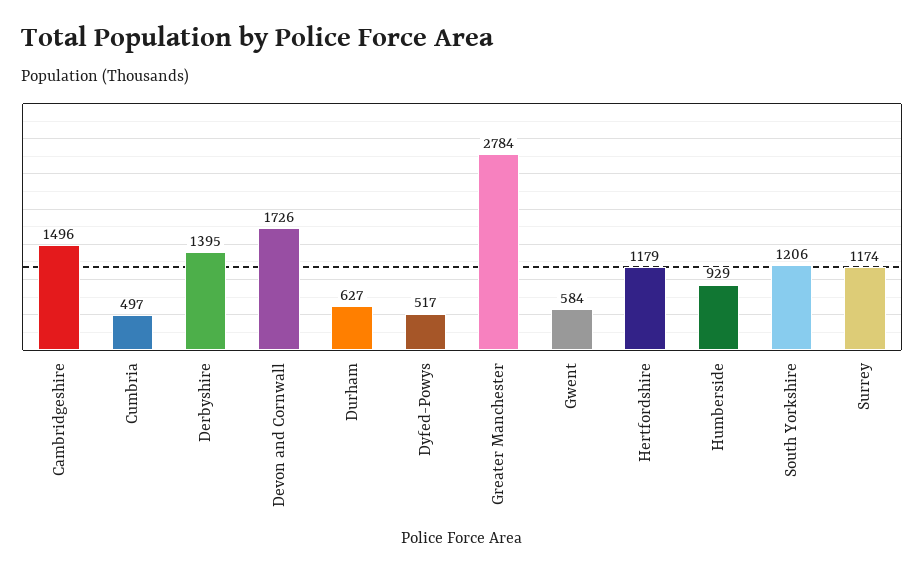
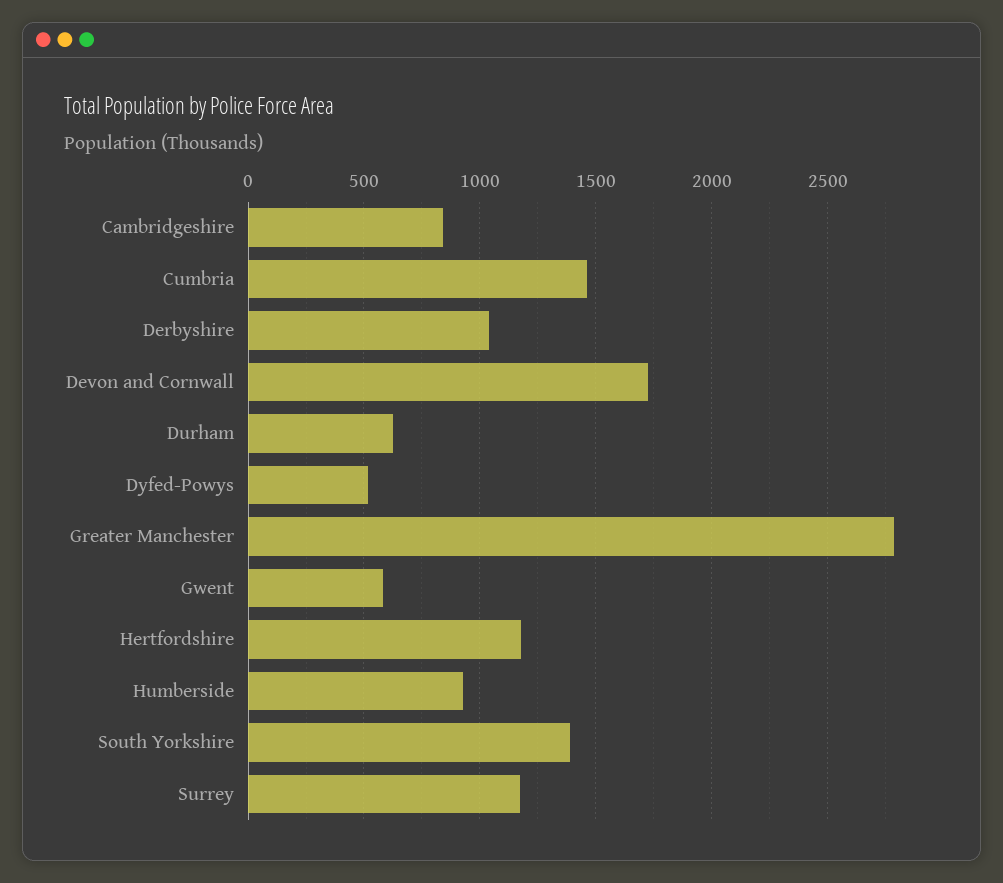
Cambridgeshire: 1496 -> 850
Cumbria: 497 -> 1450
Derbyshire: 1395 -> 1050
South Yorkshire: 1206 -> 1400

